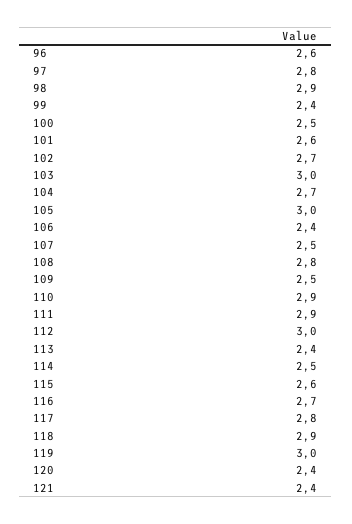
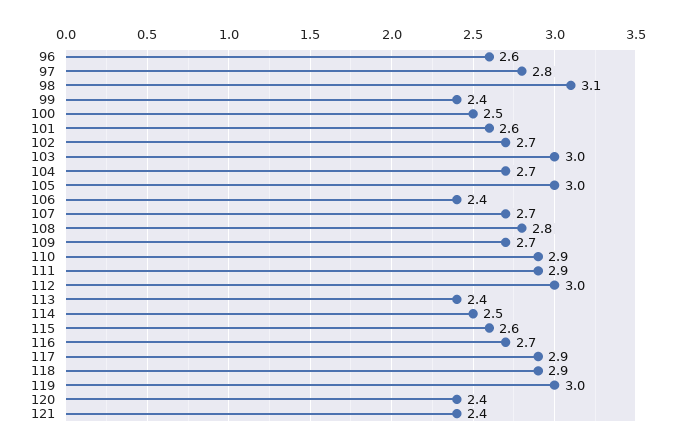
98: 2.9 -> 3.1
107: 2.5 -> 2.7
109: 2.5 -> 2.7
117: 2.8 -> 2.9

